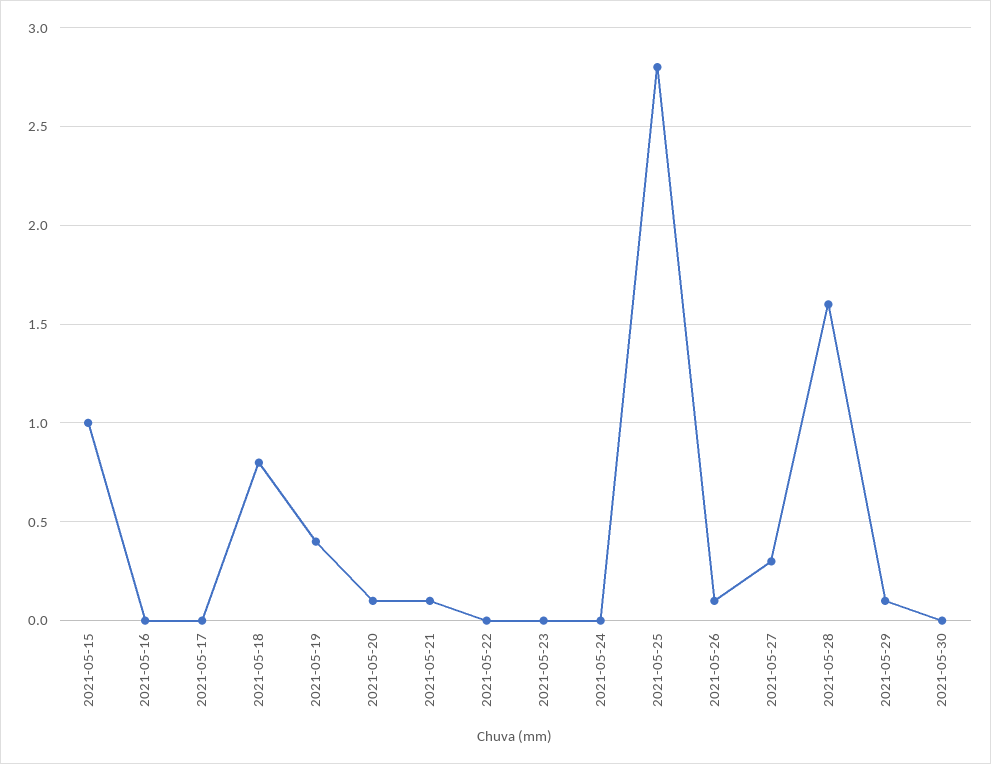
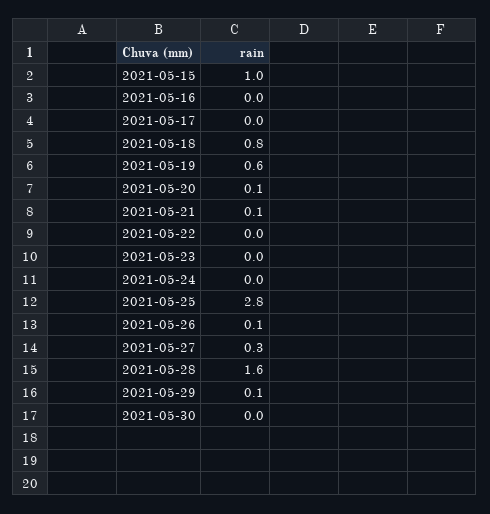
2021-05-19: 0.4 -> 0.6

